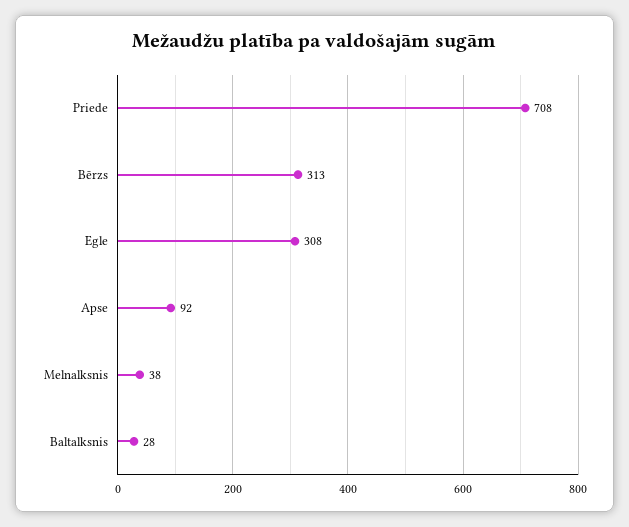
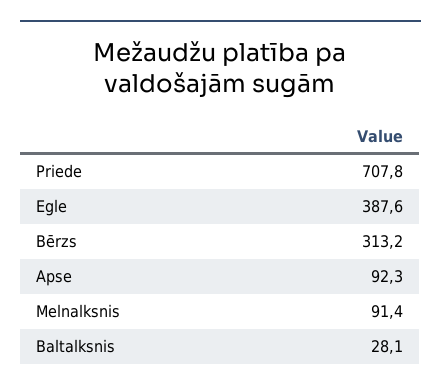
Egle: 308 -> 387.6
Melnalksnis: 38 -> 91.4

